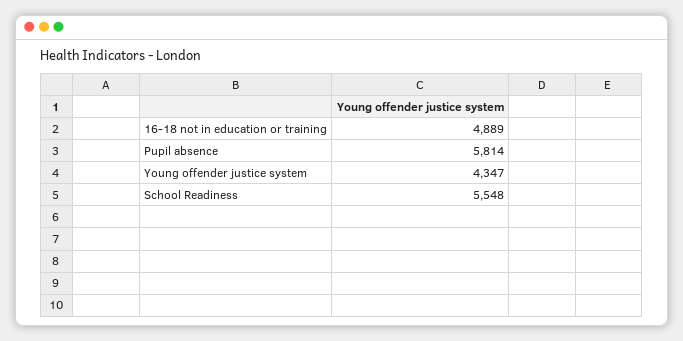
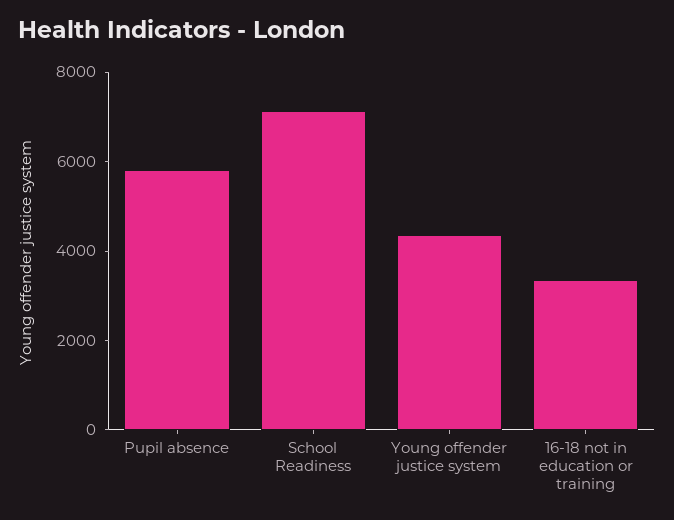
16-18 not in education or training: 4889 -> 3500
School Readiness: 5548 -> 7000

